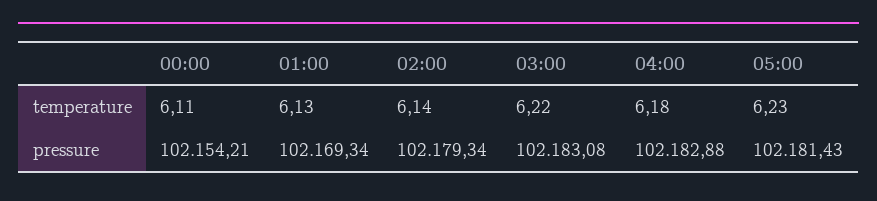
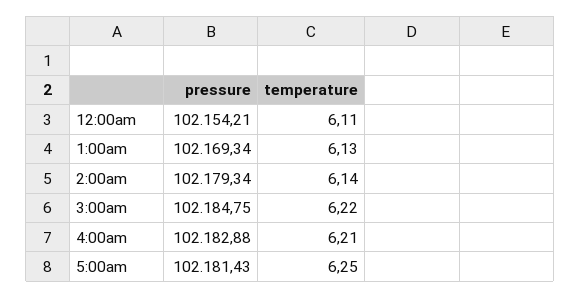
04:00, temperature: 6.18 -> 6.21
05:00, temperature: 6.23 -> 6.25
03:00, pressure: 102183.08 -> 102184.75

